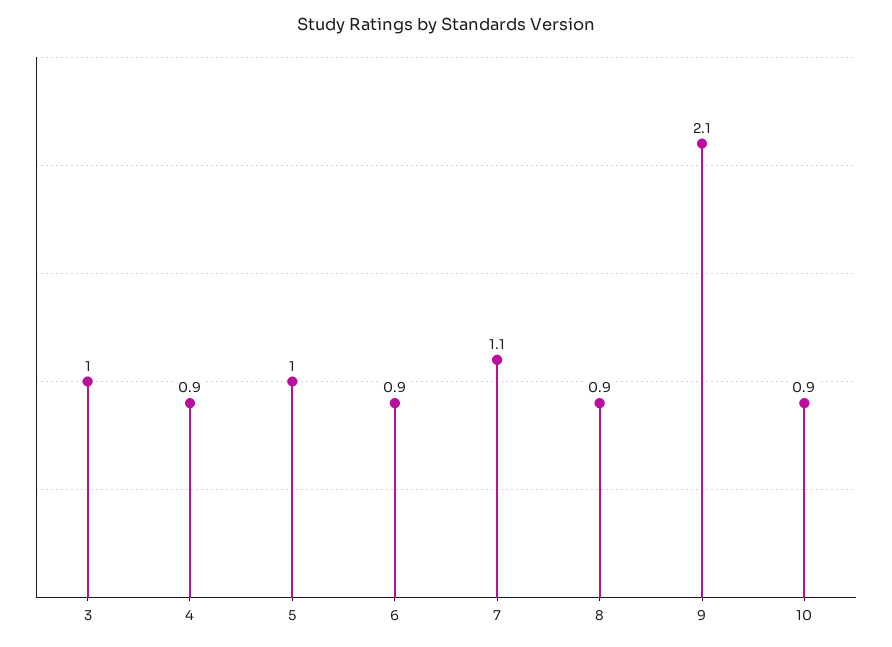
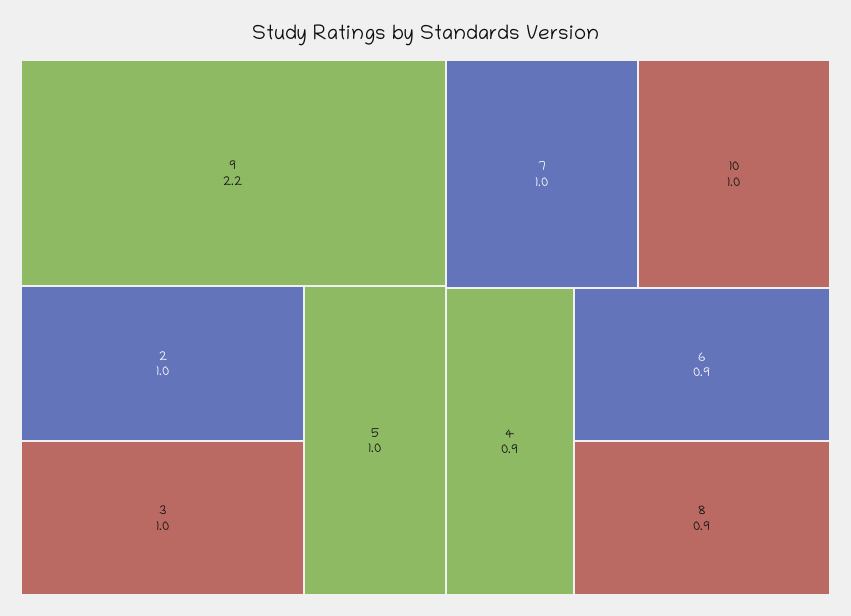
7: 1.1 -> 1
9: 2.1 -> 2.2
10: 0.9 -> 1
2: none -> 1

